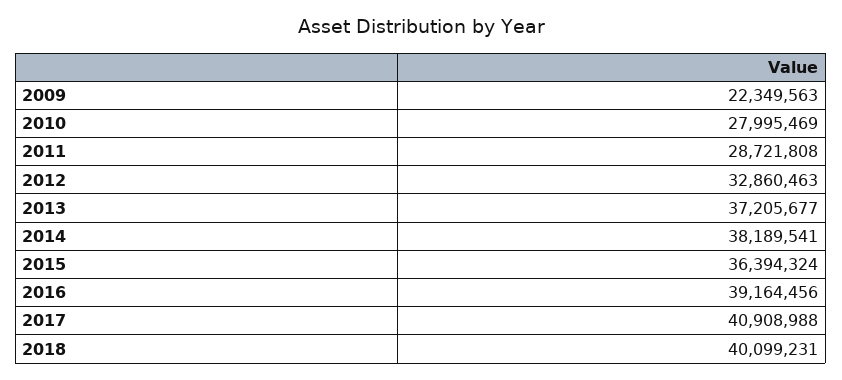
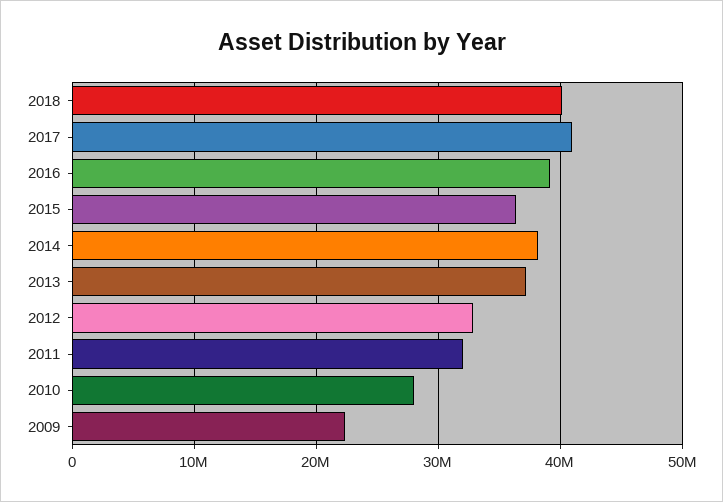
2011: 28721808 -> 32000000

